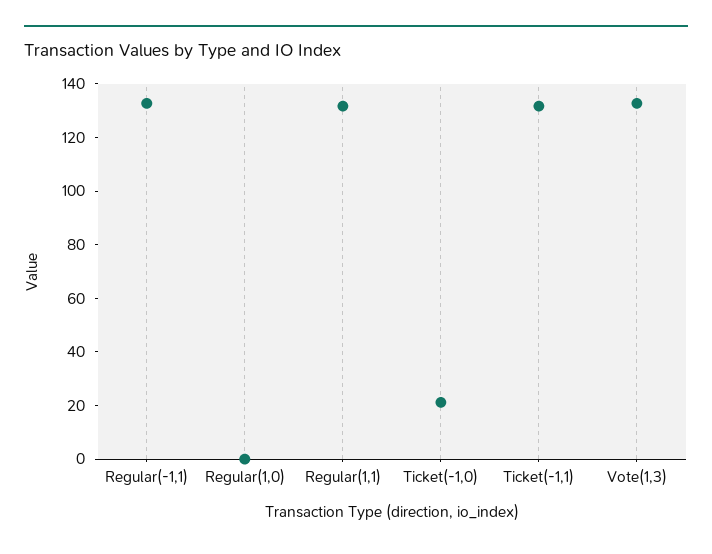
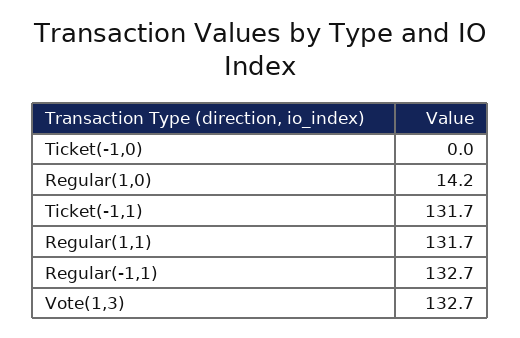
Regular(1,0): 0 -> 14.2
Ticket(-1,0): 20 -> 0

